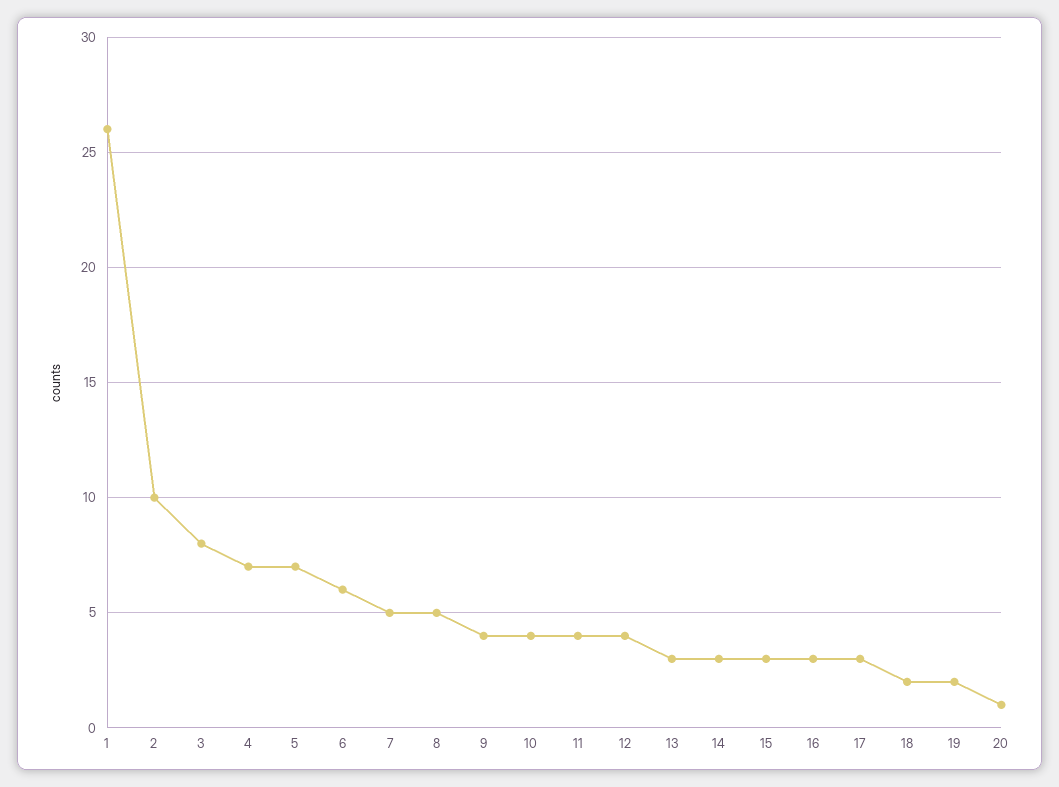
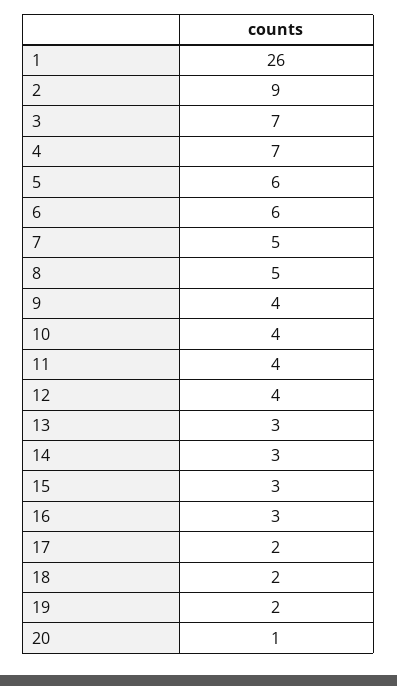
2: 10 -> 9
3: 8 -> 7
5: 7 -> 6
17: 3 -> 2

